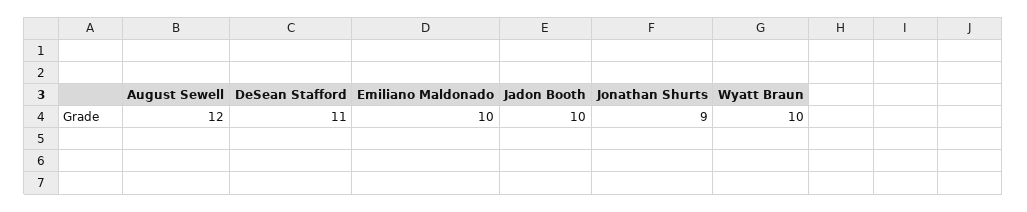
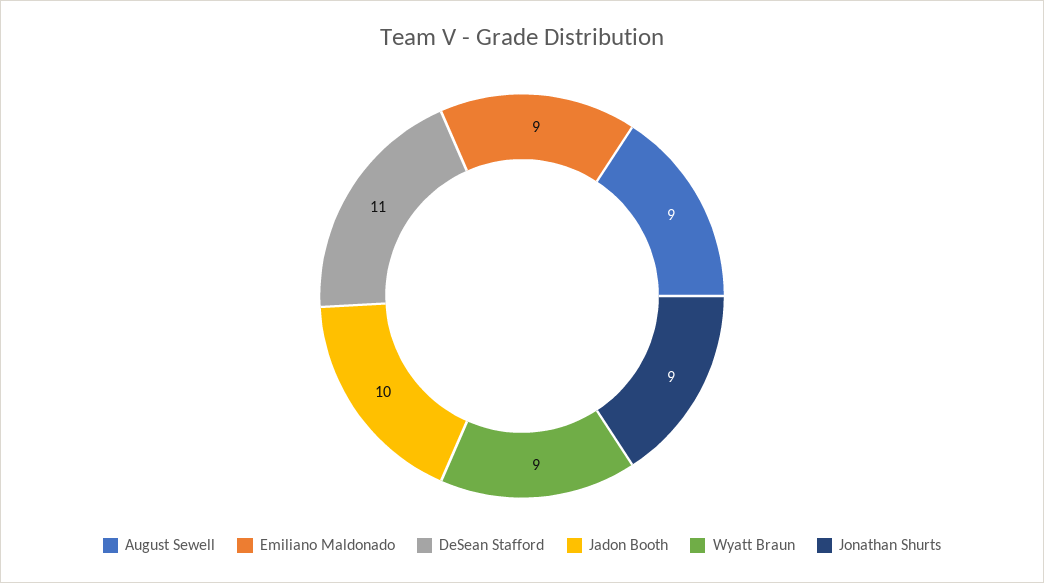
August Sewell: 12 -> 9
Emiliano Maldonado: 10 -> 9
Wyatt Braun: 10 -> 9

